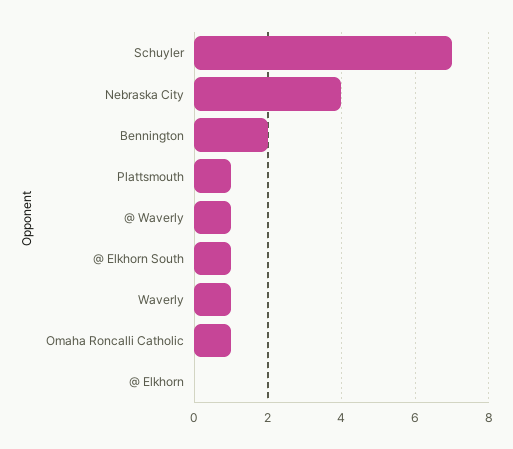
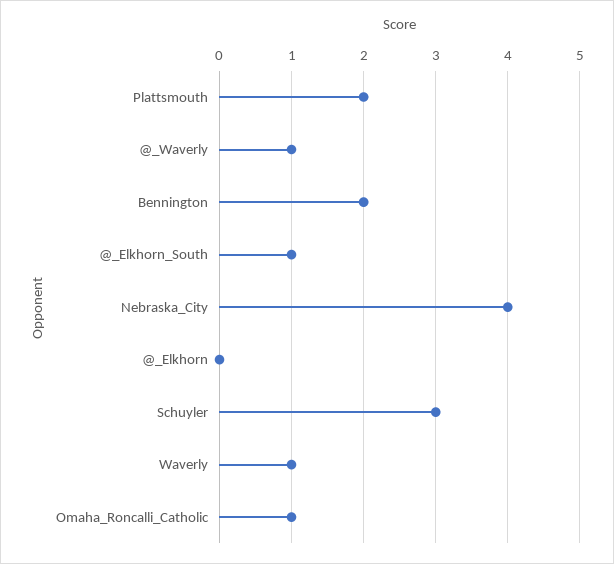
Schuyler: 7 -> 3
Plattsmouth: 1 -> 2

